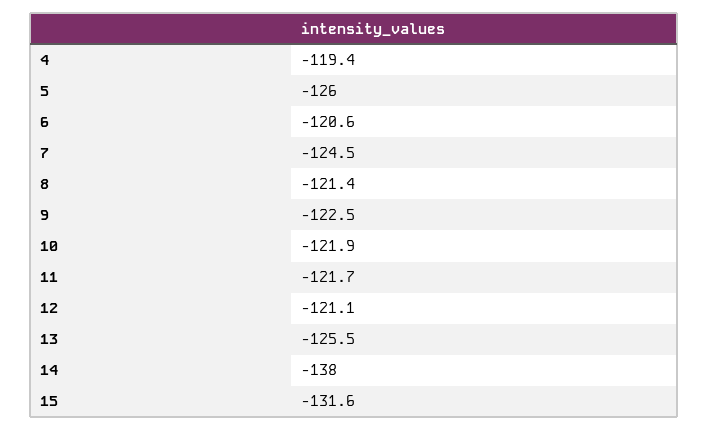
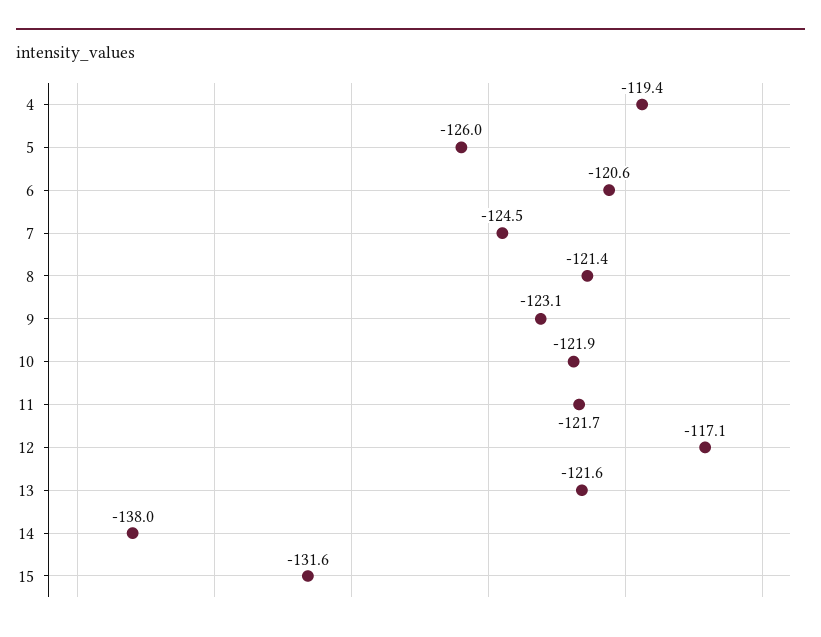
9: -122.5 -> -123.1
12: -121.1 -> -117.1
13: -125.5 -> -121.6

